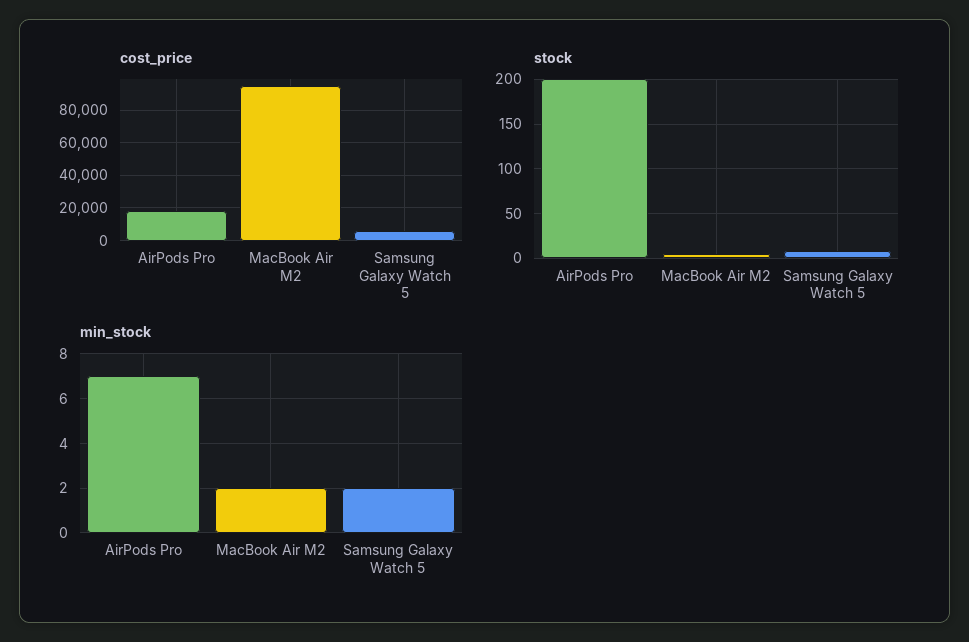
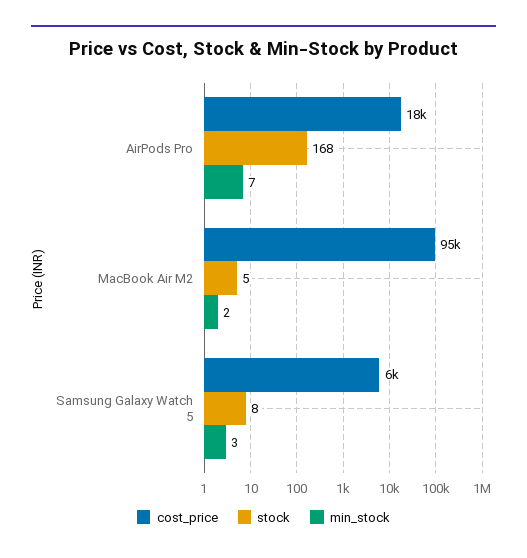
stock, AirPods Pro: 200 -> 168
min_stock, Samsung Galaxy Watch 5: 2 -> 3

